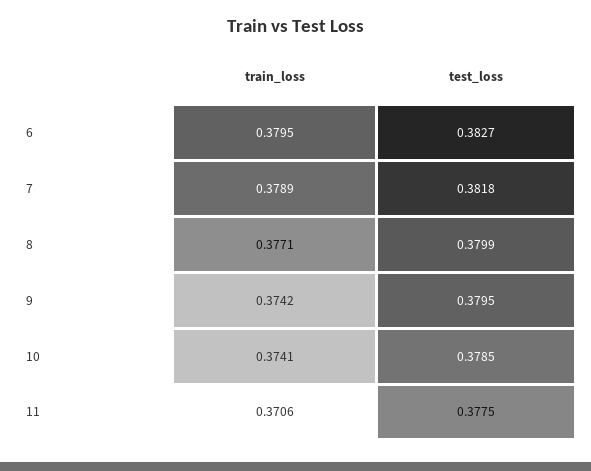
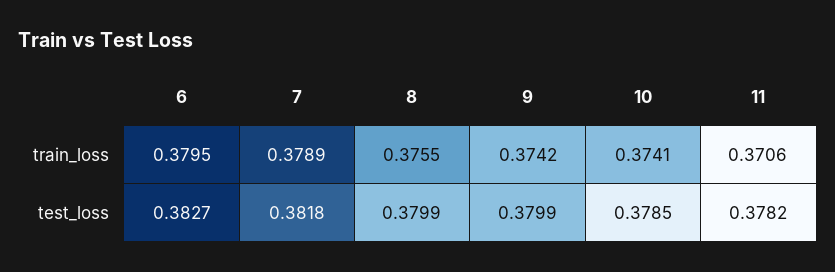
train_loss, 8: 0.3771 -> 0.3755
test_loss, 9: 0.3795 -> 0.3799
test_loss, 11: 0.3775 -> 0.3782

